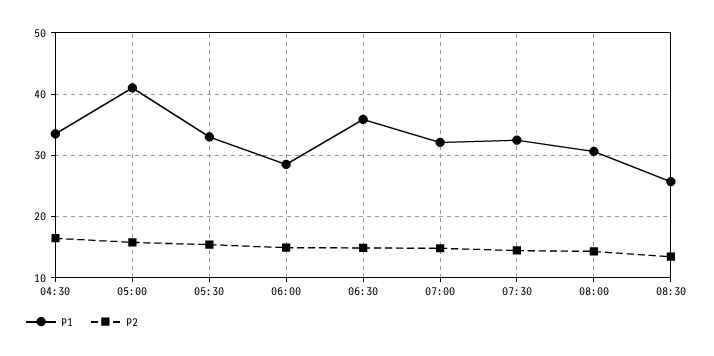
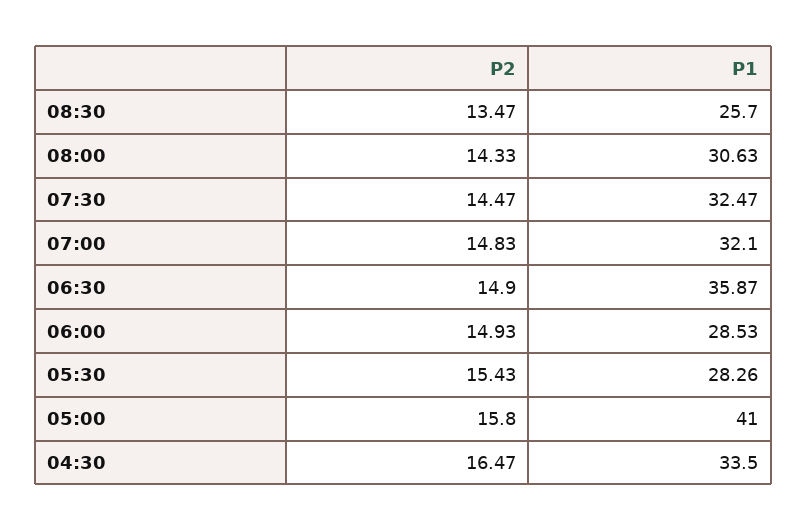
P1, 05:30: 33 -> 28.26

